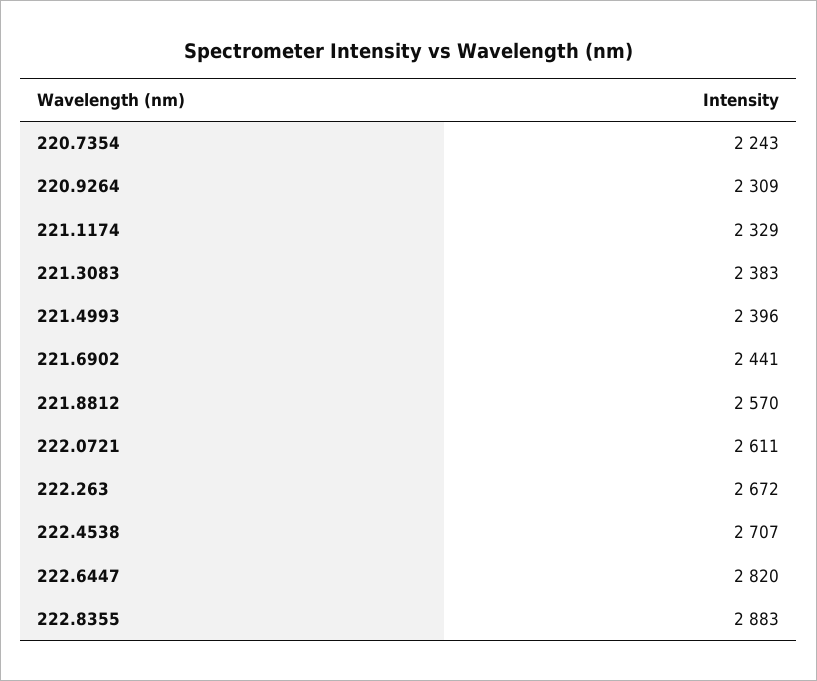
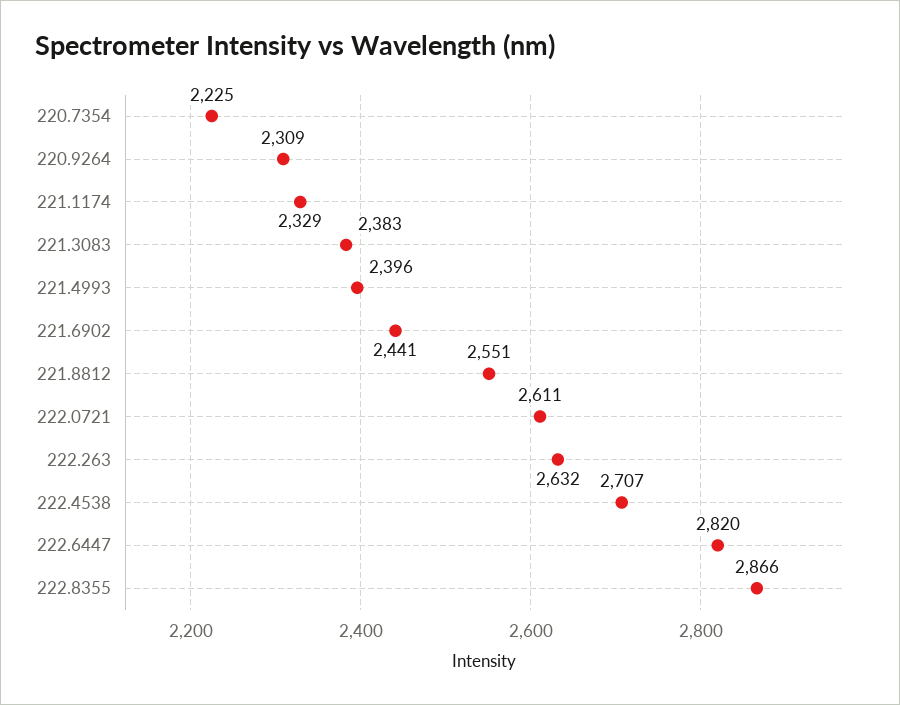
220.7354: 2243 -> 2225
221.8812: 2570 -> 2551
222.263: 2672 -> 2632
222.8355: 2883 -> 2866

